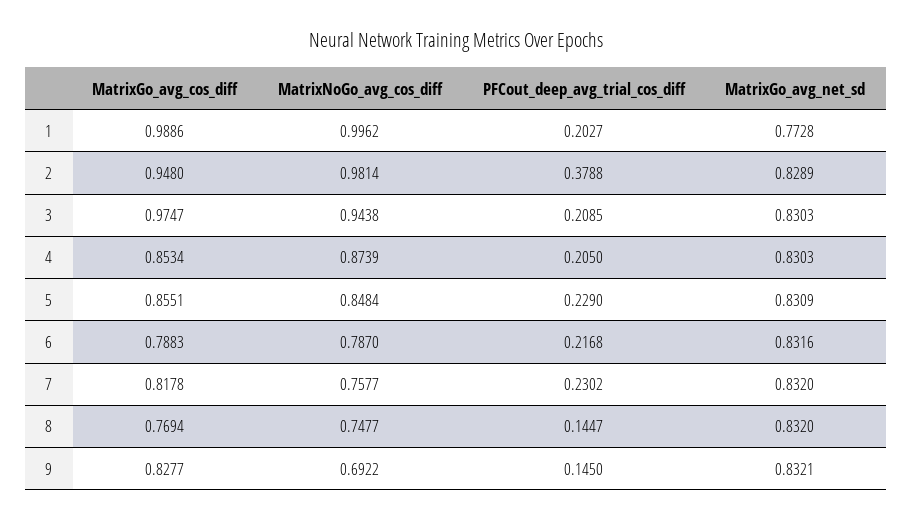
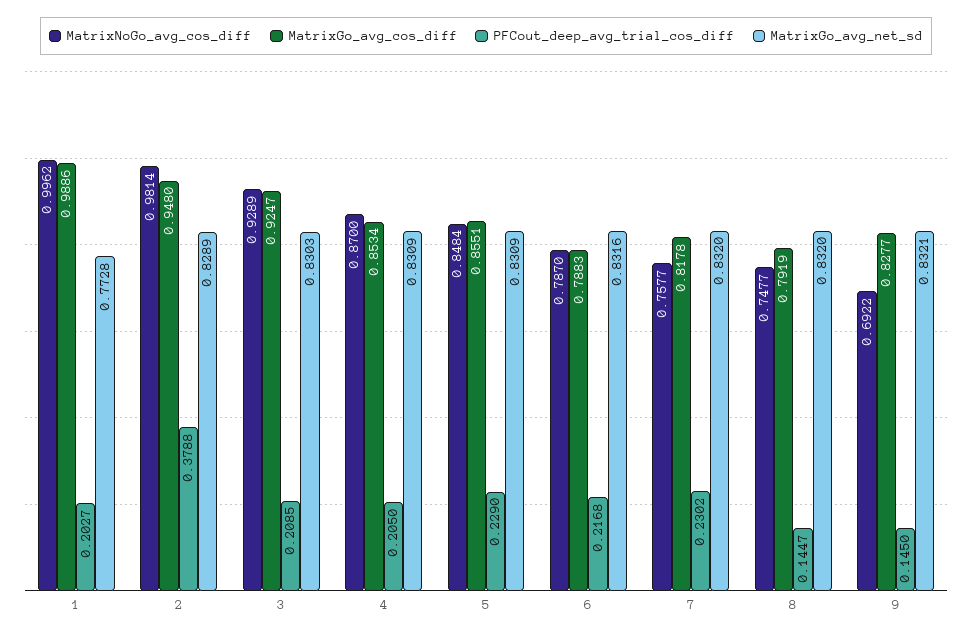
MatrixGo_avg_cos_diff, 3: 0.9747 -> 0.9247
MatrixNoGo_avg_cos_diff, 3: 0.9438 -> 0.9289
MatrixNoGo_avg_cos_diff, 4: 0.8739 -> 0.87
MatrixGo_avg_net_sd, 4: 0.8303 -> 0.8309
MatrixGo_avg_cos_diff, 8: 0.7694 -> 0.7919

